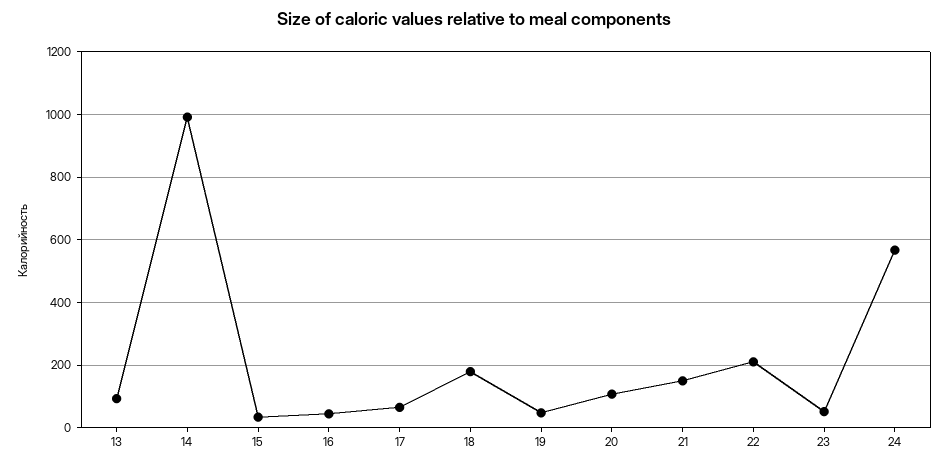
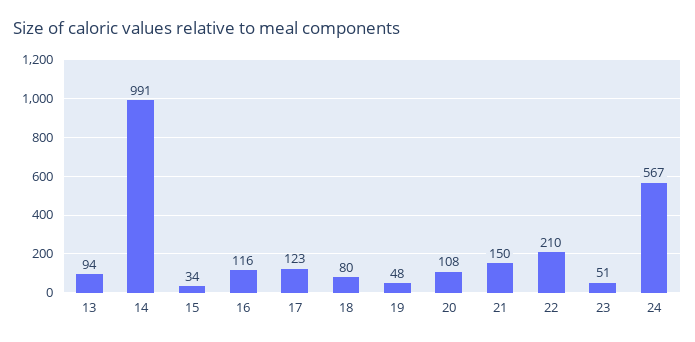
16: 40 -> 116
17: 60 -> 123
18: 180 -> 80

